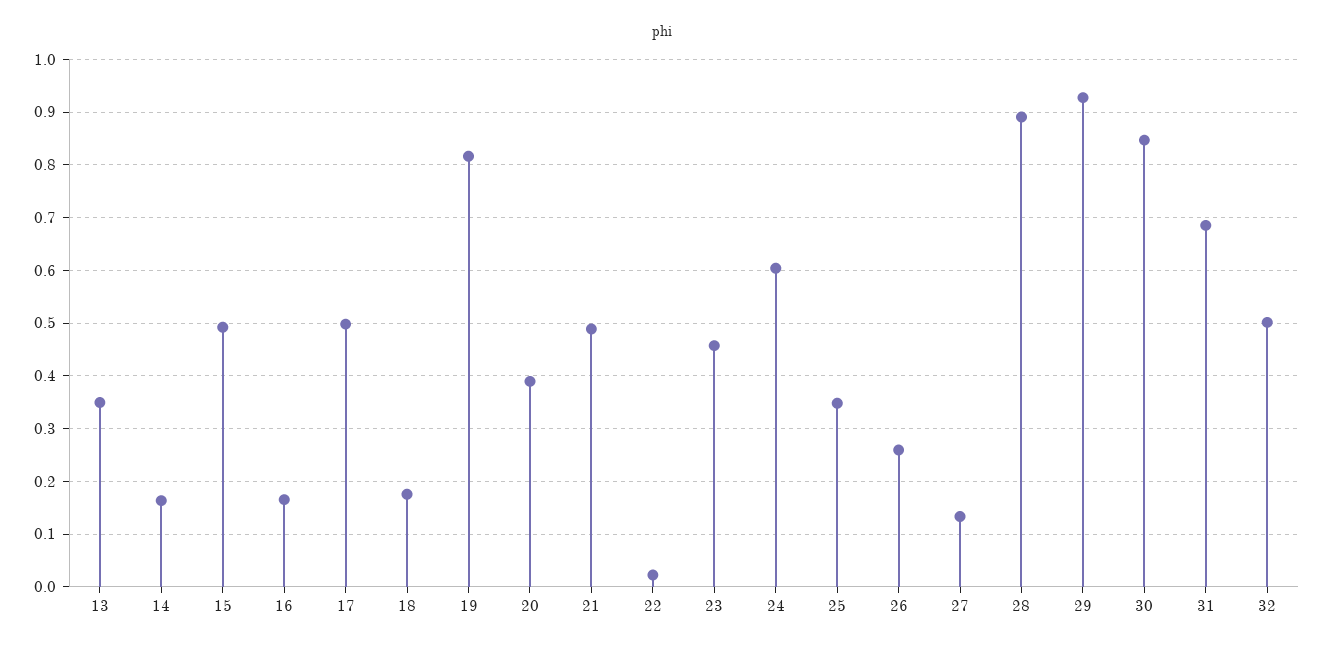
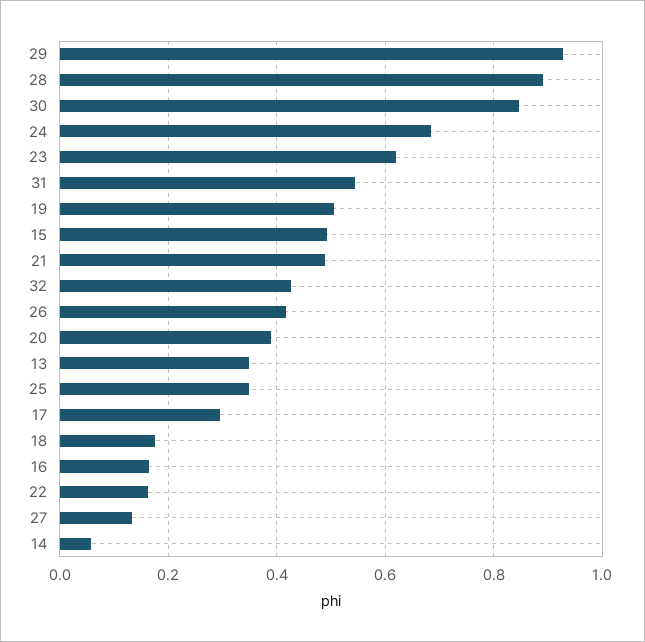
14: 0.16 -> 0.06
17: 0.5 -> 0.3
19: 0.82 -> 0.5
22: 0.02 -> 0.16
23: 0.46 -> 0.62
24: 0.6 -> 0.68
26: 0.26 -> 0.42
31: 0.68 -> 0.54
32: 0.5 -> 0.42

